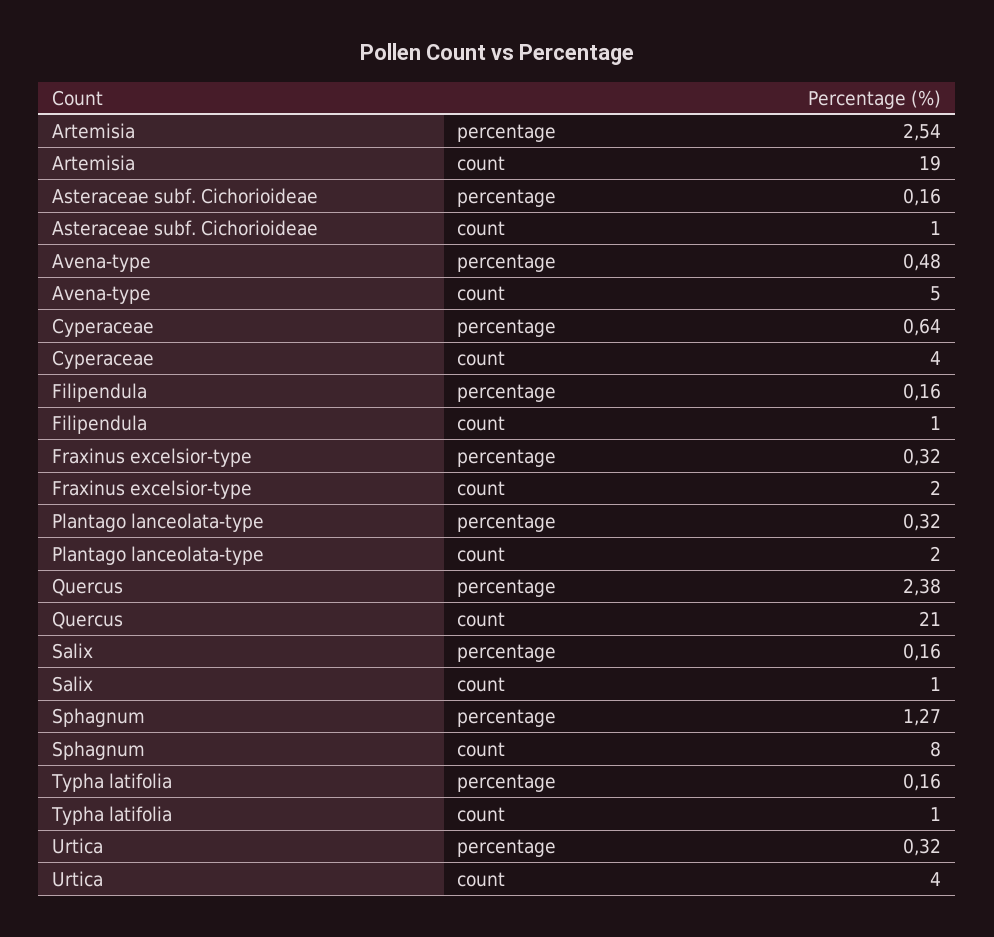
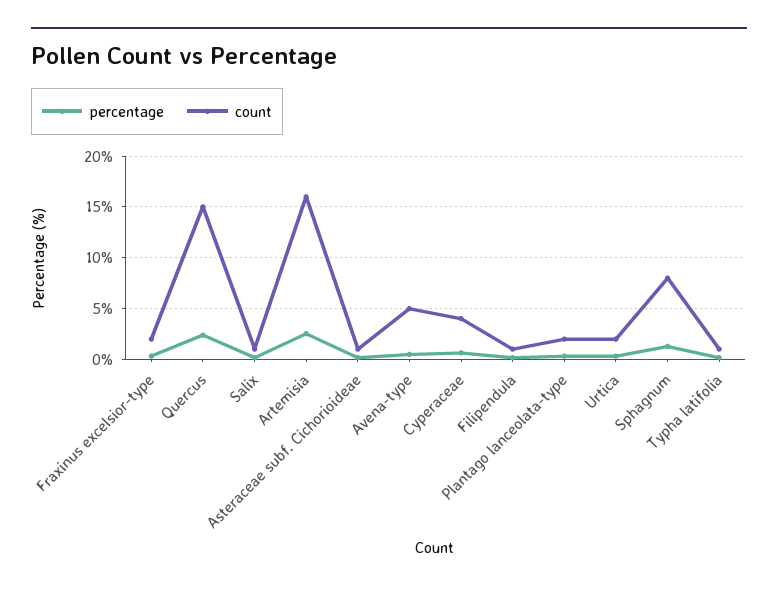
count, Artemisia: 19 -> 16
count, Quercus: 21 -> 15
count, Urtica: 4 -> 2

